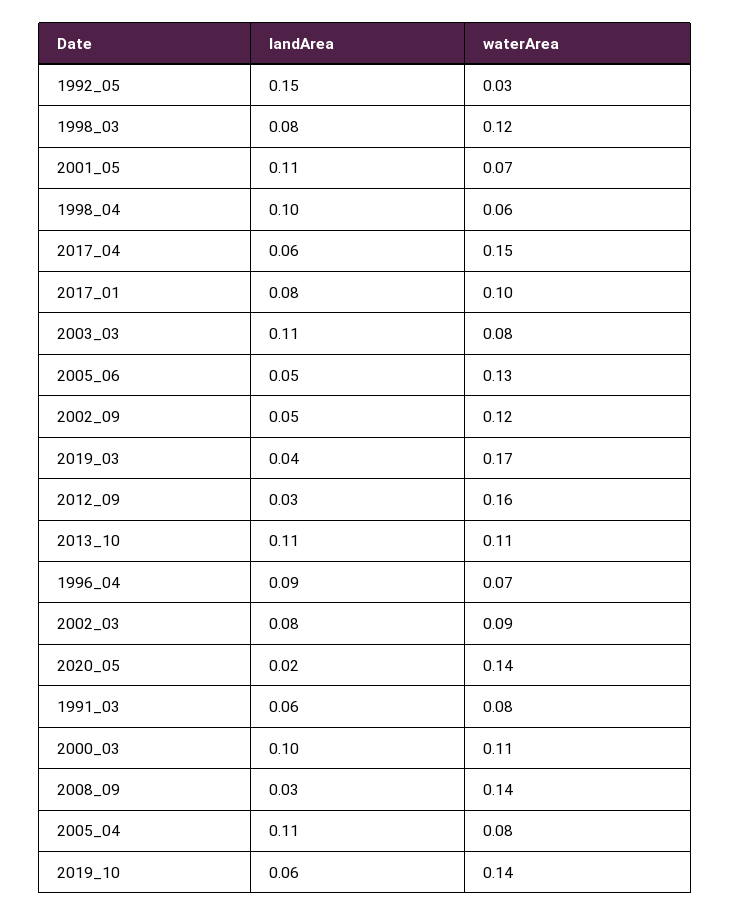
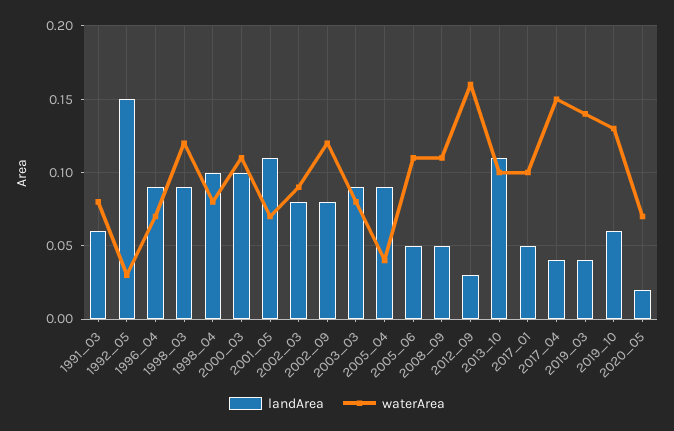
landArea, 1998_03: 0.08 -> 0.09
waterArea, 1998_04: 0.06 -> 0.08
landArea, 2017_04: 0.06 -> 0.04
landArea, 2017_01: 0.08 -> 0.05
landArea, 2003_03: 0.11 -> 0.09
waterArea, 2005_06: 0.13 -> 0.11
landArea, 2002_09: 0.05 -> 0.08
waterArea, 2019_03: 0.17 -> 0.14
waterArea, 2013_10: 0.11 -> 0.1
waterArea, 2020_05: 0.14 -> 0.07
landArea, 2008_09: 0.03 -> 0.05
waterArea, 2008_09: 0.14 -> 0.11
landArea, 2005_04: 0.11 -> 0.09
waterArea, 2005_04: 0.08 -> 0.04
waterArea, 2019_10: 0.14 -> 0.13

